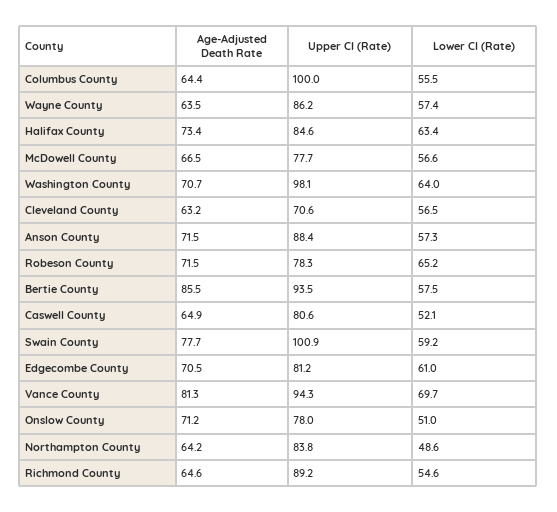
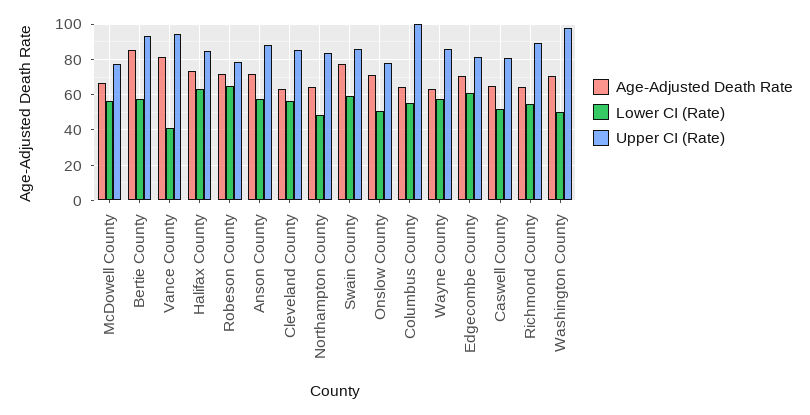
Lower CI (Rate), Washington County: 64 -> 50
Upper CI (Rate), Cleveland County: 70.6 -> 85
Upper CI (Rate), Swain County: 100.9 -> 85
Lower CI (Rate), Vance County: 69.7 -> 40

